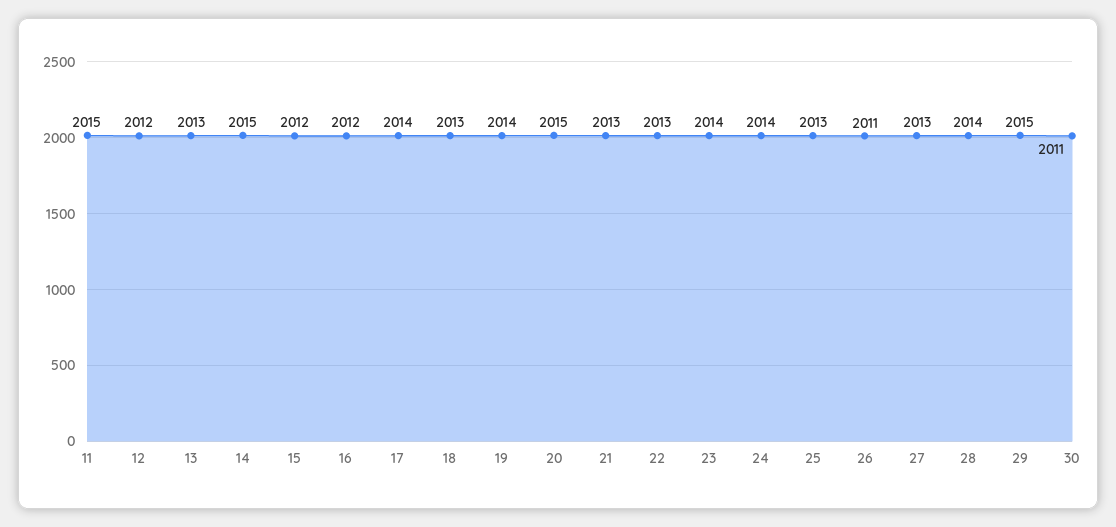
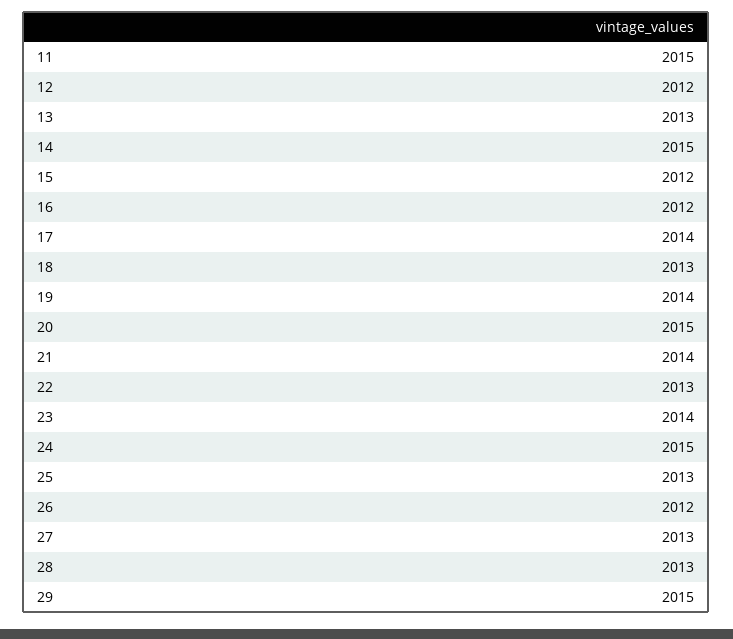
21: 2013 -> 2014
24: 2014 -> 2015
26: 2011 -> 2012
28: 2014 -> 2013
30: 2011 -> none

